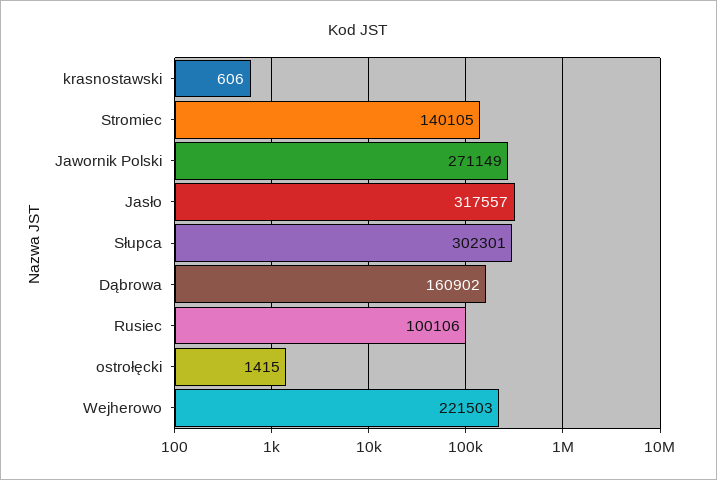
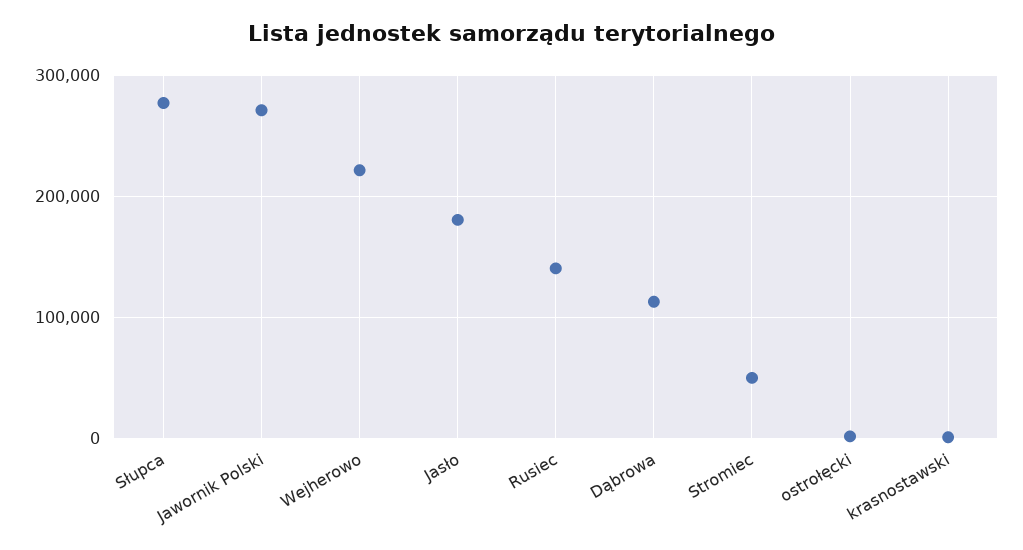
Stromiec: 140105 -> 50000
Jasło: 317557 -> 180000
Słupca: 302301 -> 280000
Dąbrowa: 160902 -> 110000
Rusiec: 100106 -> 140000

